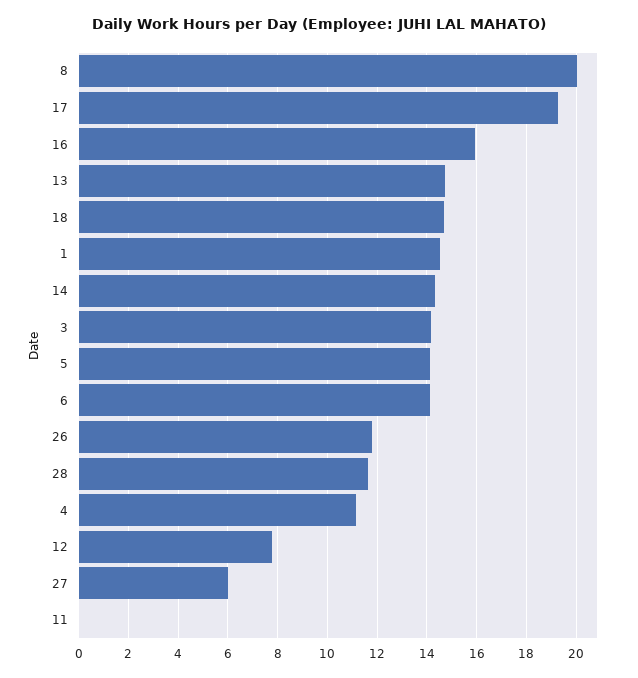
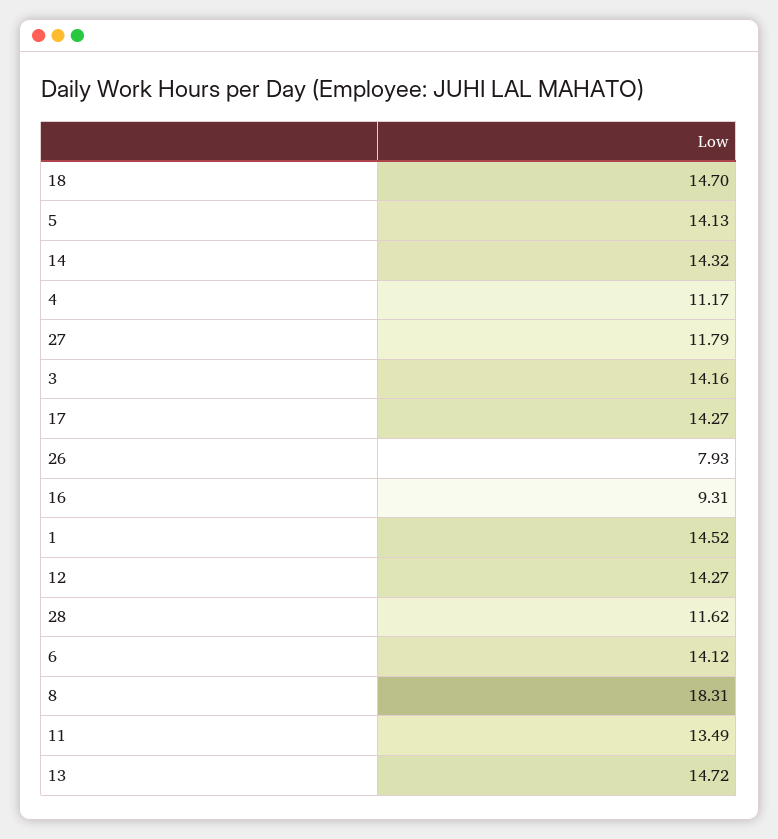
8: 20 -> 18.31
17: 19.25 -> 14.27
16: 16 -> 9.31
26: 11.75 -> 7.93
12: 7.75 -> 14.27
27: 6 -> 11.79
11: 0 -> 13.49

